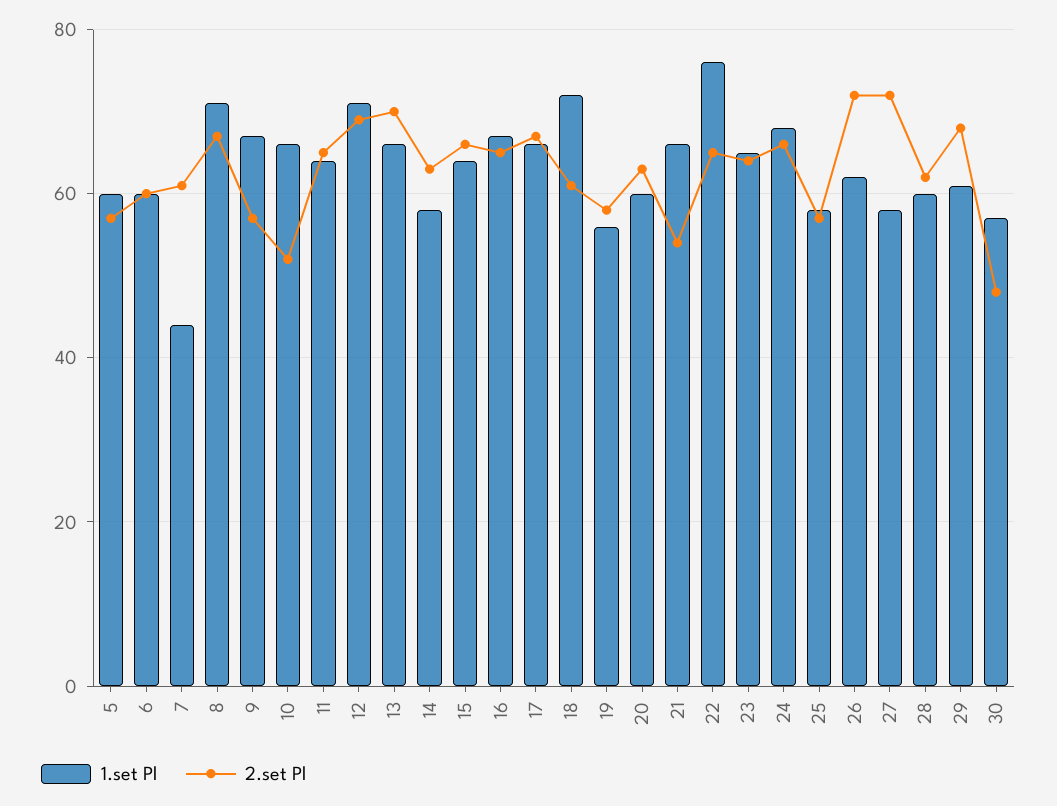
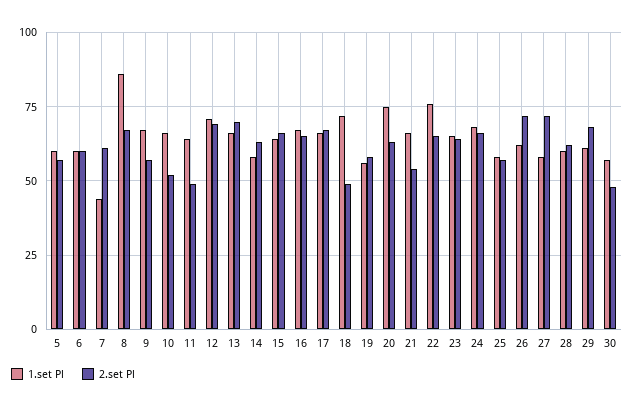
1.set Pl, 8: 70 -> 85
2.set Pl, 11: 65 -> 50
2.set Pl, 18: 60 -> 50
1.set Pl, 20: 60 -> 75

